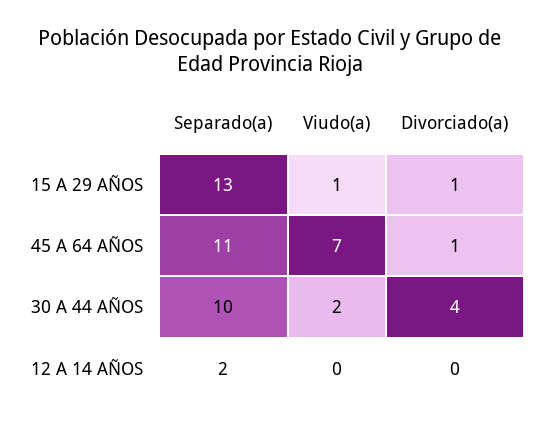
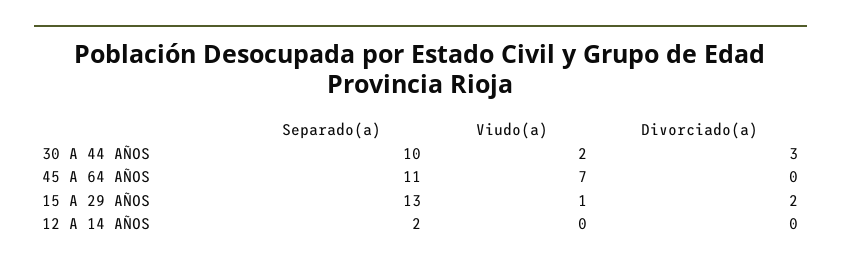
Divorciado(a), 15 A 29 AÑOS: 1 -> 2
Divorciado(a), 45 A 64 AÑOS: 1 -> 0
Divorciado(a), 30 A 44 AÑOS: 4 -> 3

